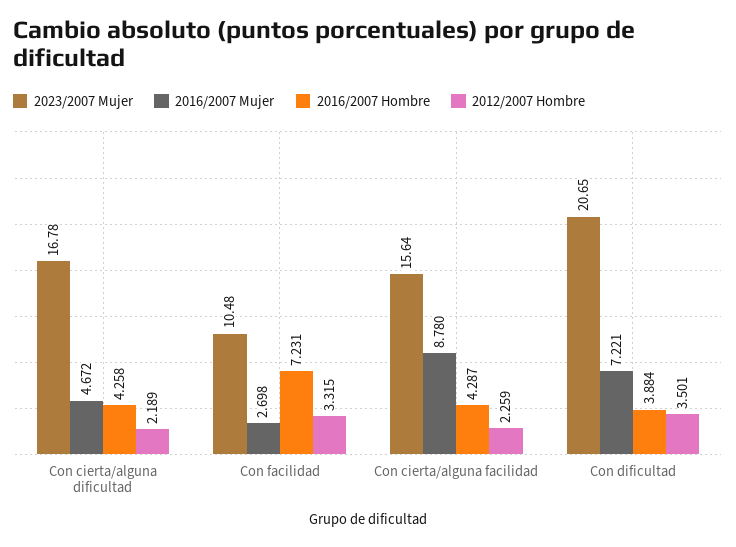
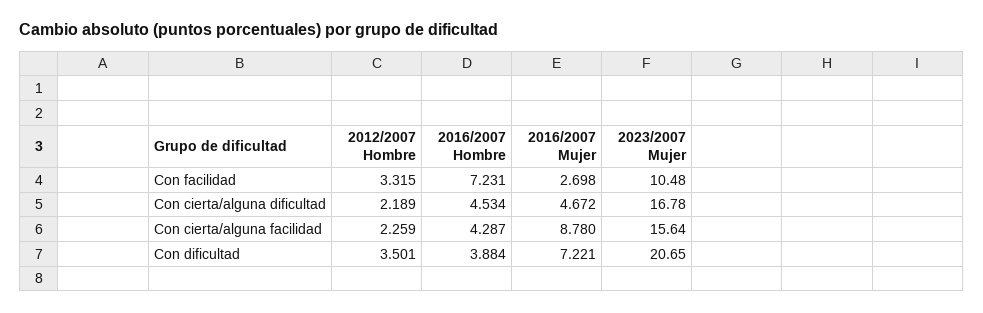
2016/2007 Hombre, Con cierta/alguna dificultad: 4.258 -> 4.534

